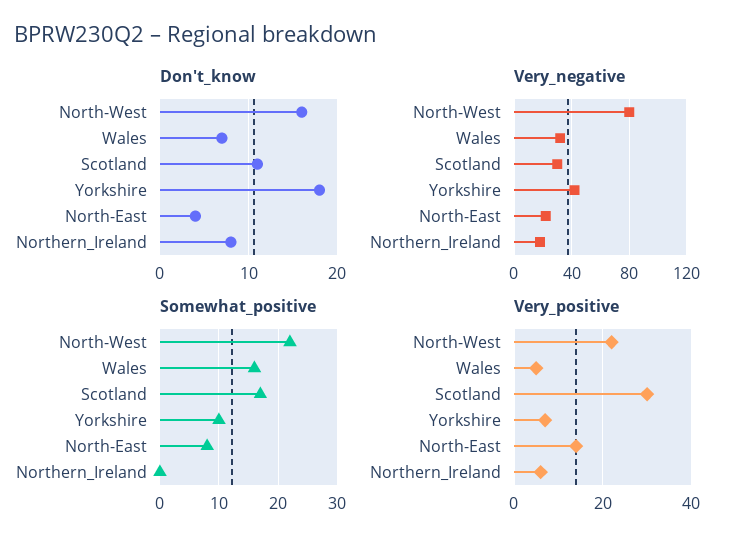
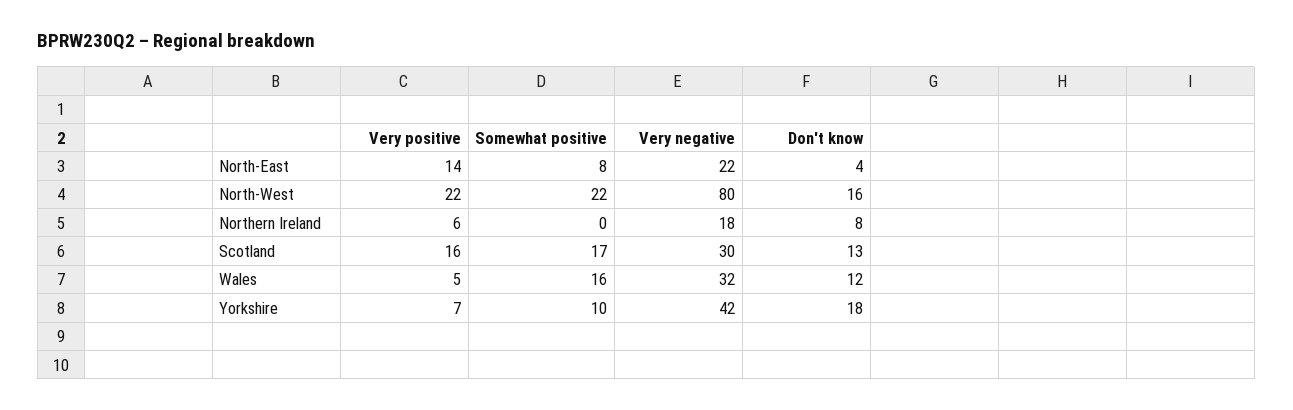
Don't_know, Wales: 7 -> 12
Don't_know, Scotland: 11 -> 13
Very_positive, Scotland: 30 -> 16

